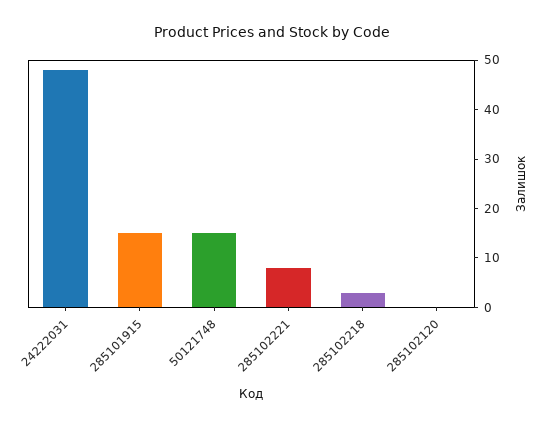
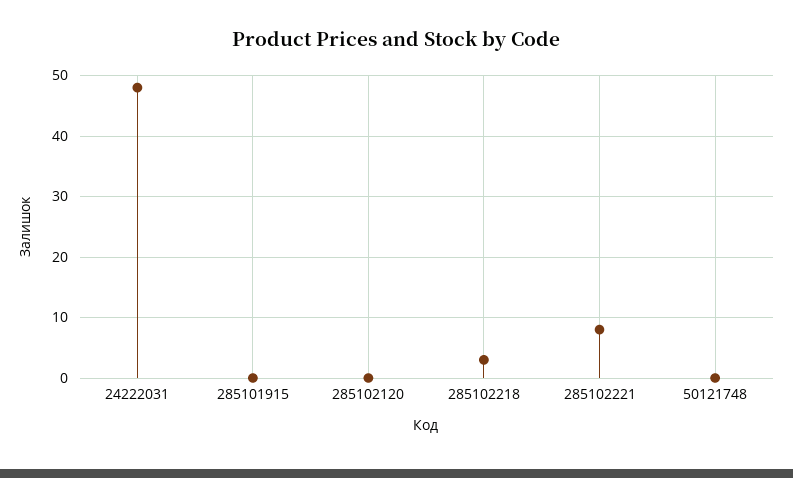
285101915: 15 -> 0
50121748: 15 -> 0

